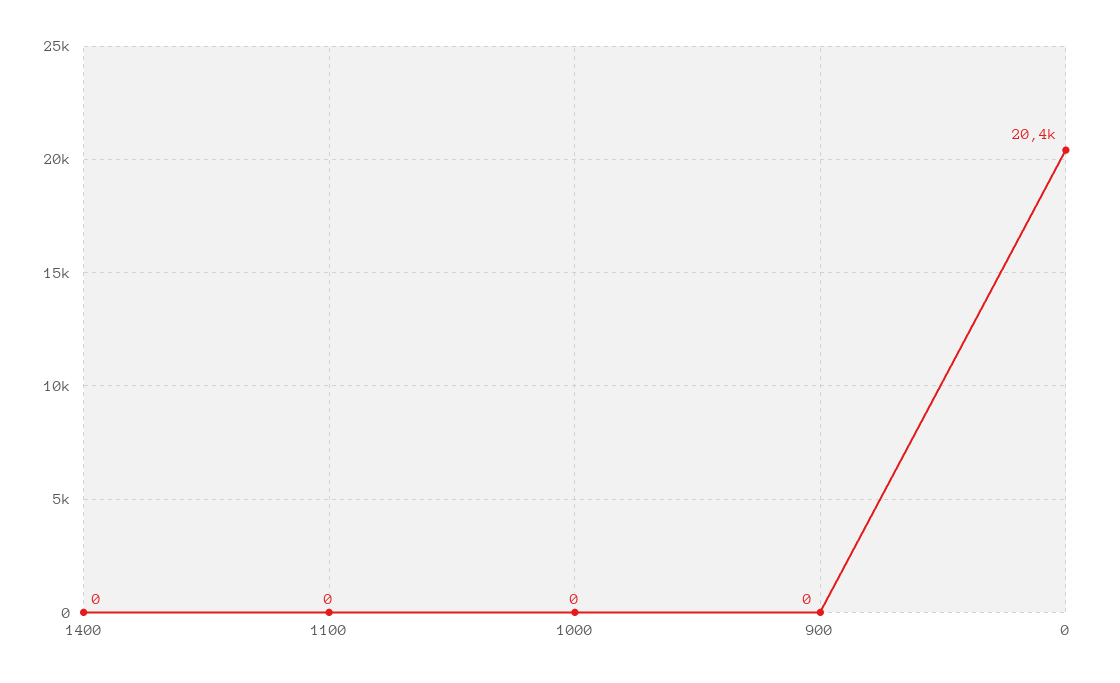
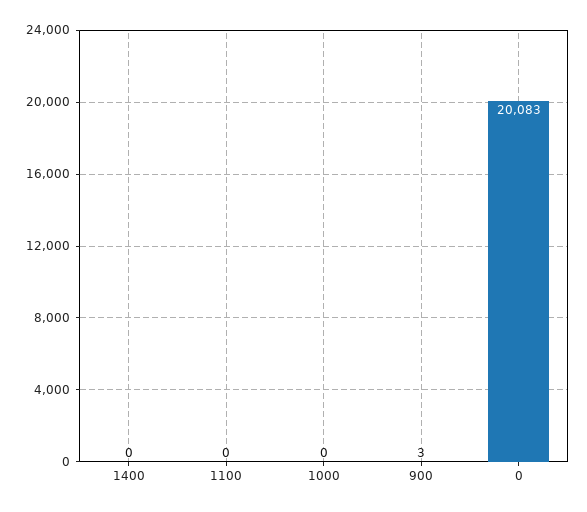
900: 0 -> 3
0: 20400 -> 20083

